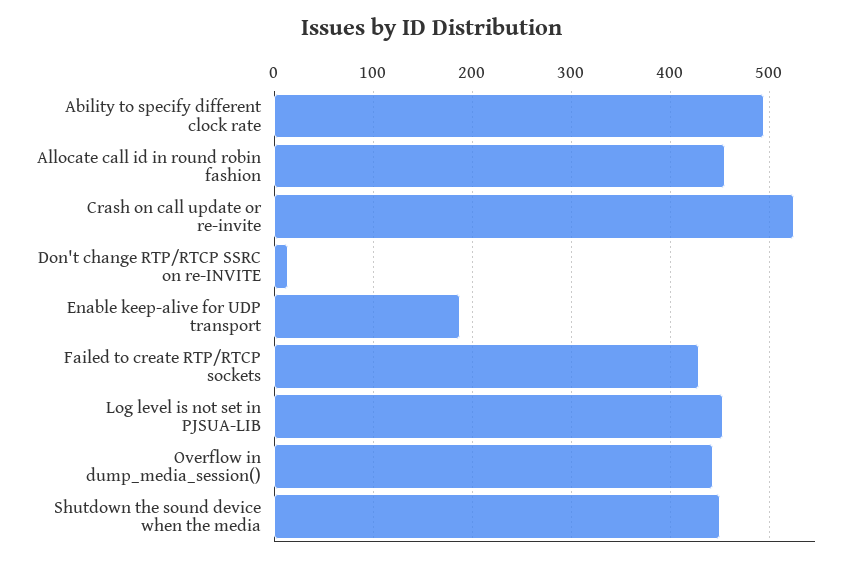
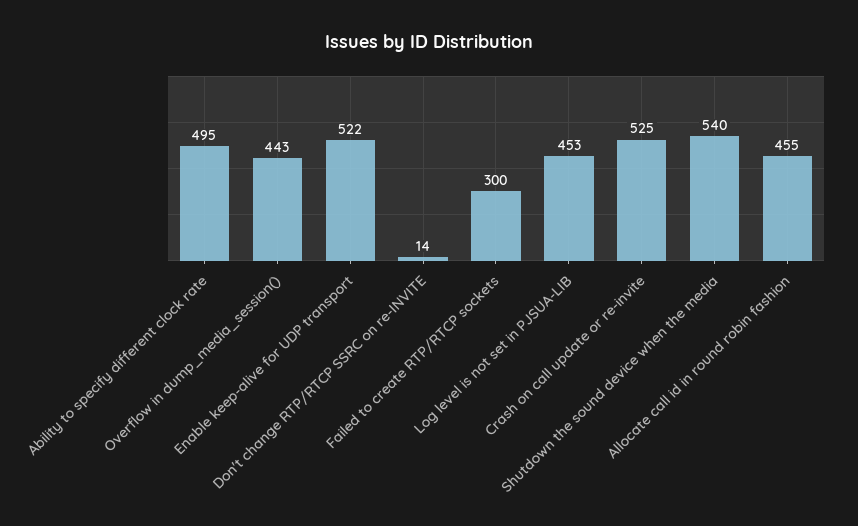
Enable keep-alive for UDP transport: 190 -> 522
Failed to create RTP/RTCP sockets: 430 -> 300
Shutdown the sound device when the media: 450 -> 540

